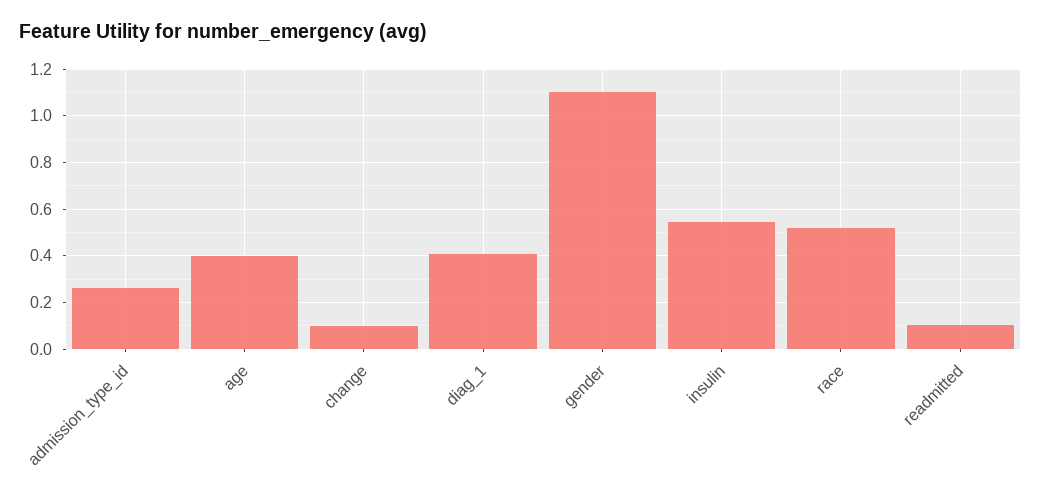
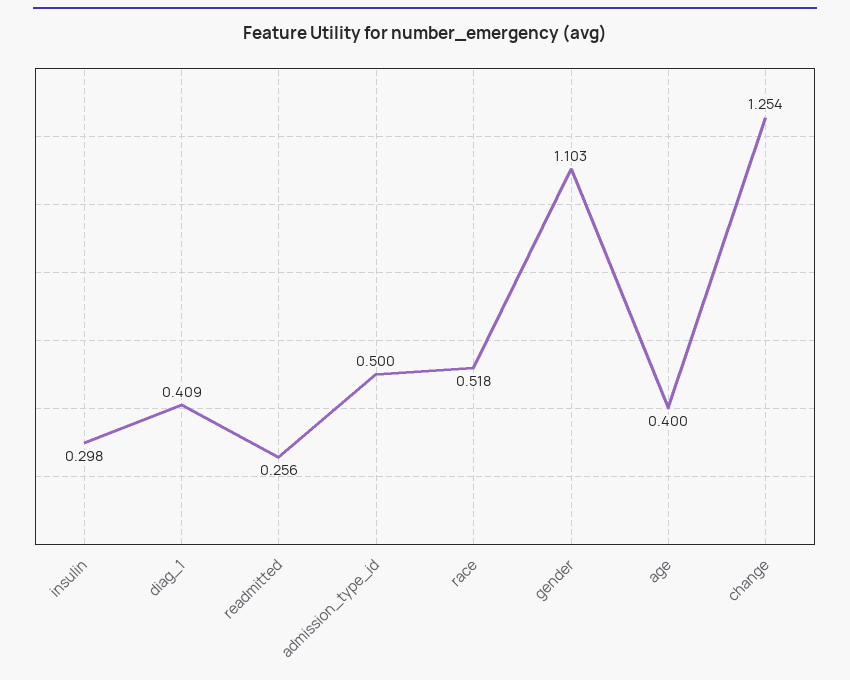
admission_type_id: 0.25 -> 0.5
change: 0.1 -> 1.254
insulin: 0.55 -> 0.298
readmitted: 0.1 -> 0.256

